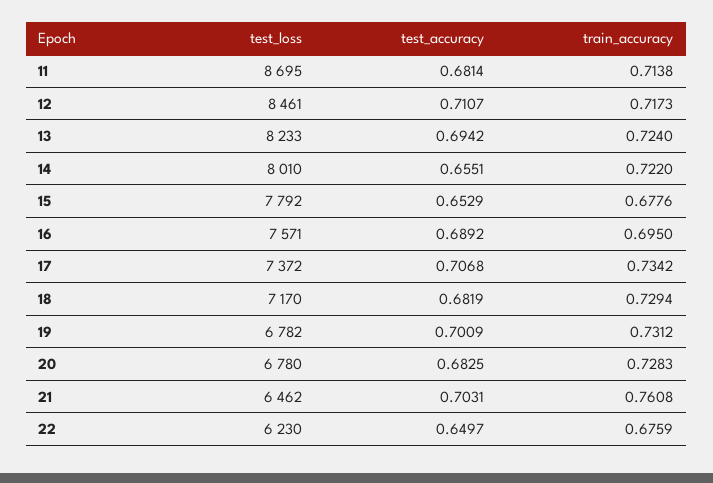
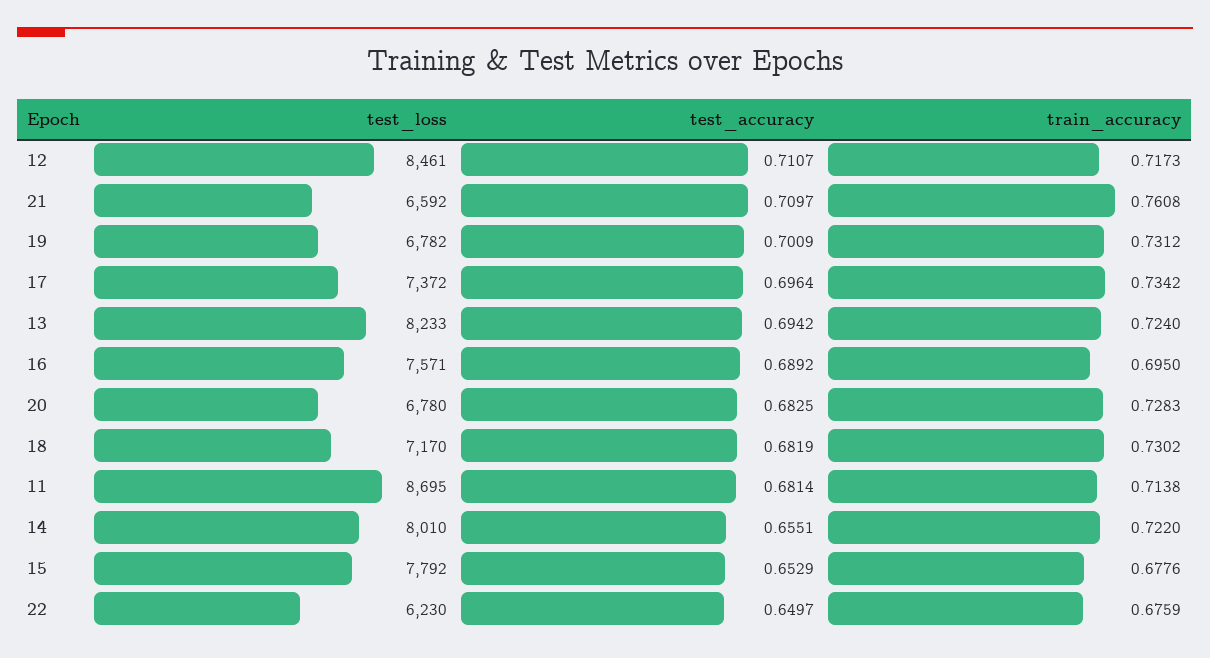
test_accuracy, 17: 0.7068 -> 0.6964
train_accuracy, 18: 0.7294 -> 0.7302
test_loss, 21: 6462 -> 6592
test_accuracy, 21: 0.7031 -> 0.7097

